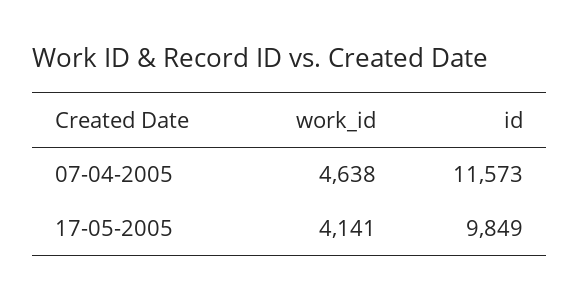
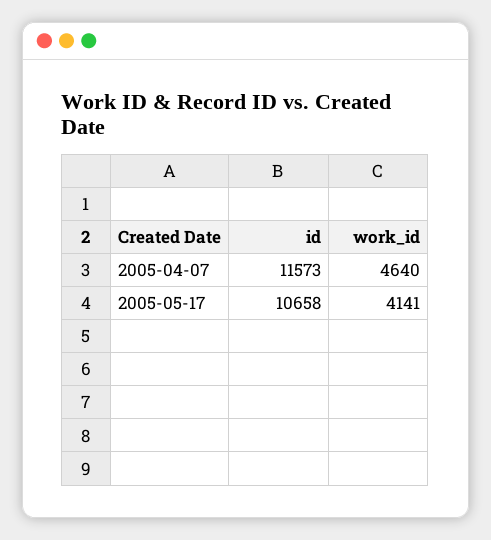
work_id, 07-04-2005: 4638 -> 4640
id, 17-05-2005: 9849 -> 10658

